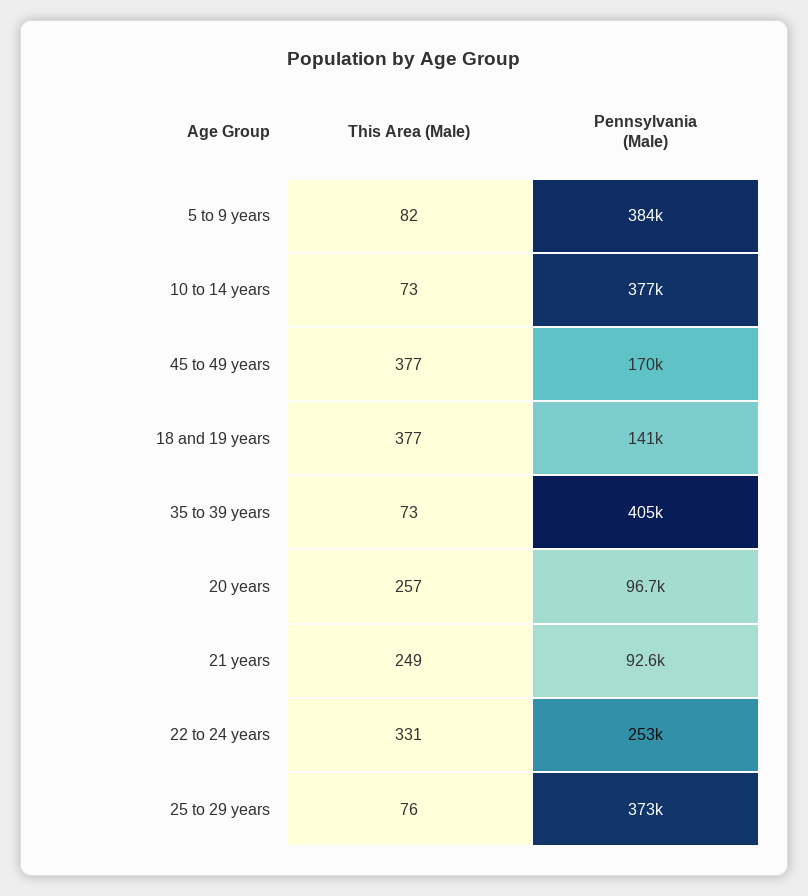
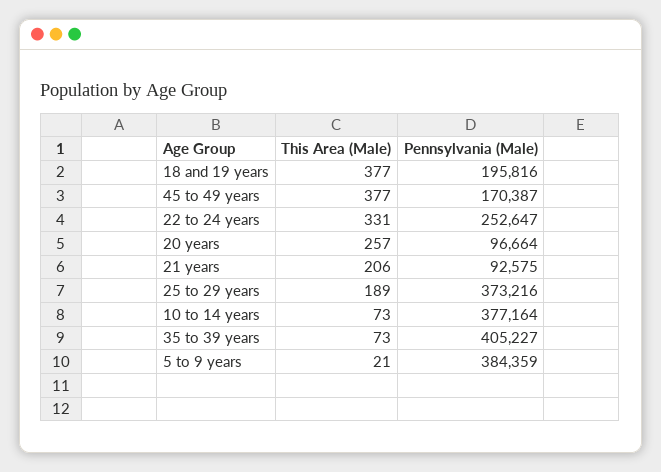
This Area (Male), 5 to 9 years: 82 -> 21
Pennsylvania (Male), 18 and 19 years: 141000 -> 195816
This Area (Male), 21 years: 249 -> 206
This Area (Male), 25 to 29 years: 76 -> 189

